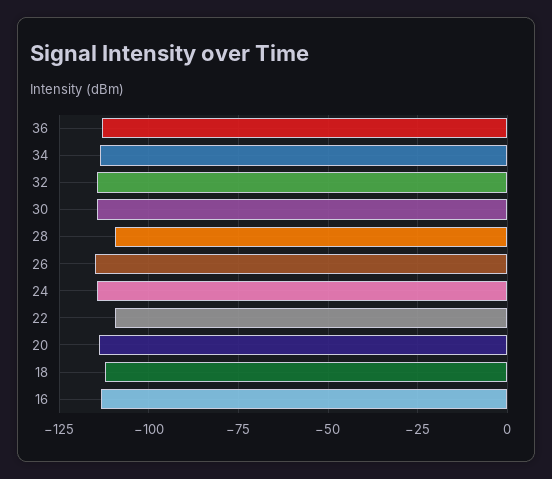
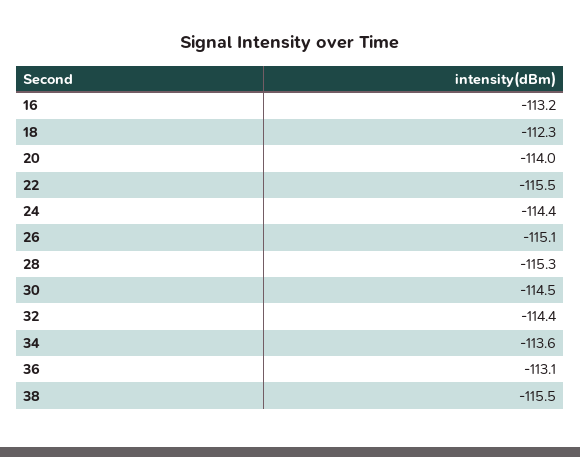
28: -110 -> -115.3
22: -110 -> -115.5
38: none -> -115.5

